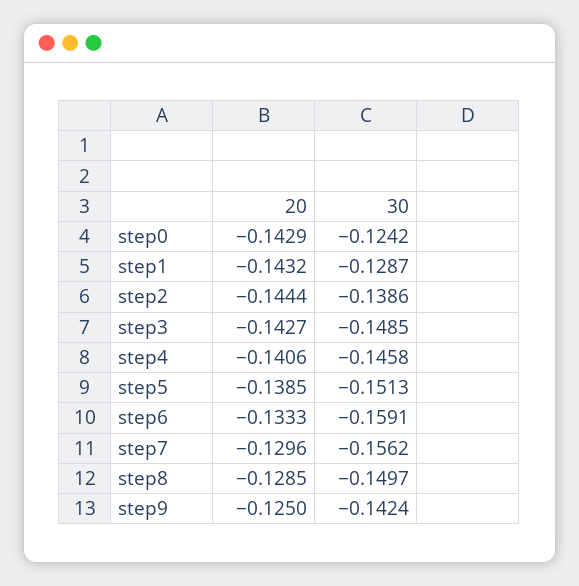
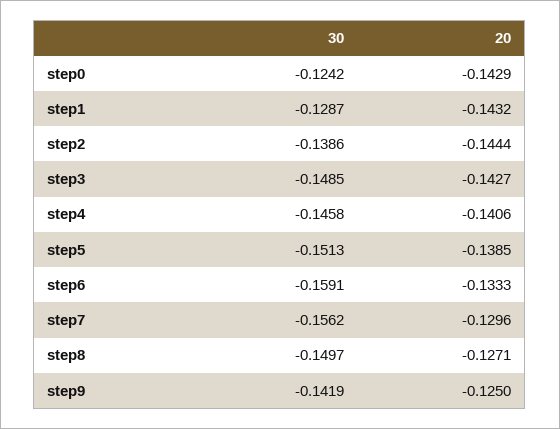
20, step8: -0.1285 -> -0.1271
30, step9: -0.1424 -> -0.1419

